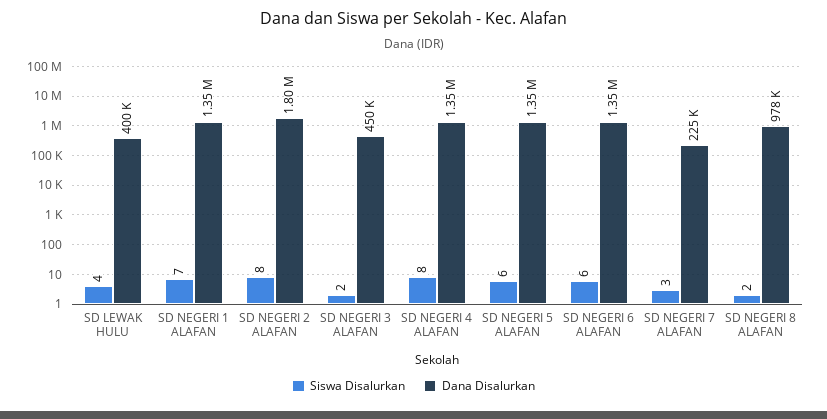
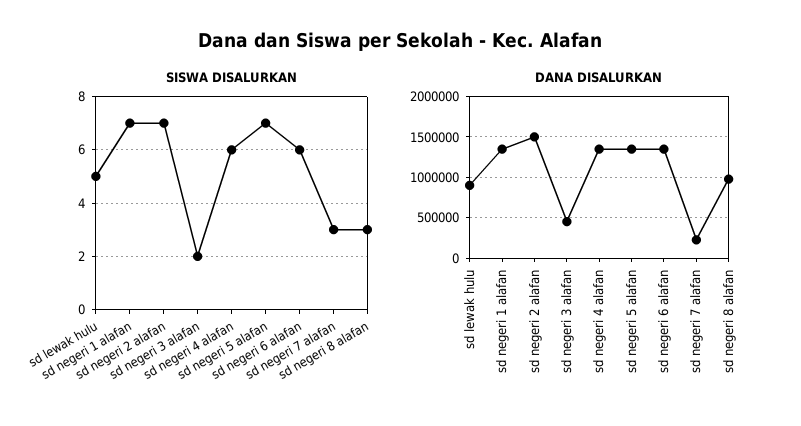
Siswa Disalurkan, SD LEWAK HULU: 4 -> 5
Dana Disalurkan, SD LEWAK HULU: 400000 -> 900000
Siswa Disalurkan, SD NEGERI 2 ALAFAN: 8 -> 7
Dana Disalurkan, SD NEGERI 2 ALAFAN: 1800000 -> 1500000
Siswa Disalurkan, SD NEGERI 4 ALAFAN: 8 -> 6
Siswa Disalurkan, SD NEGERI 5 ALAFAN: 6 -> 7
Siswa Disalurkan, SD NEGERI 8 ALAFAN: 2 -> 3

